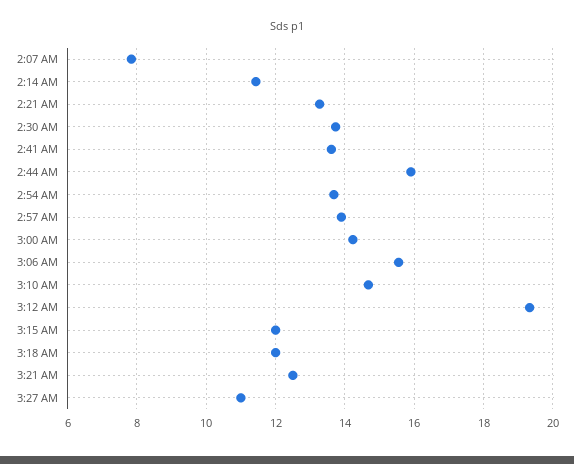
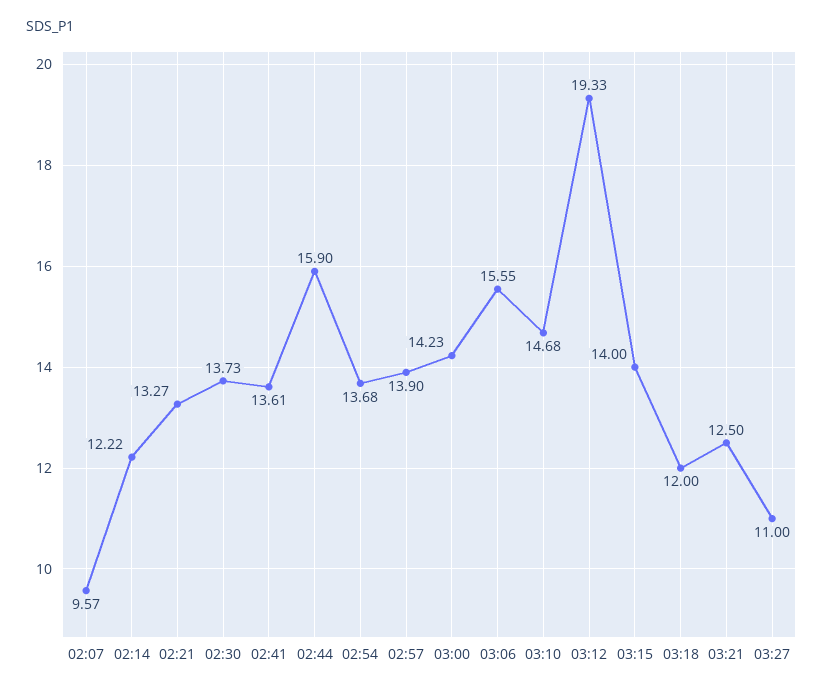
2:07 AM: 7.8 -> 9.57
2:14 AM: 11.4 -> 12.22
3:15 AM: 12 -> 14

